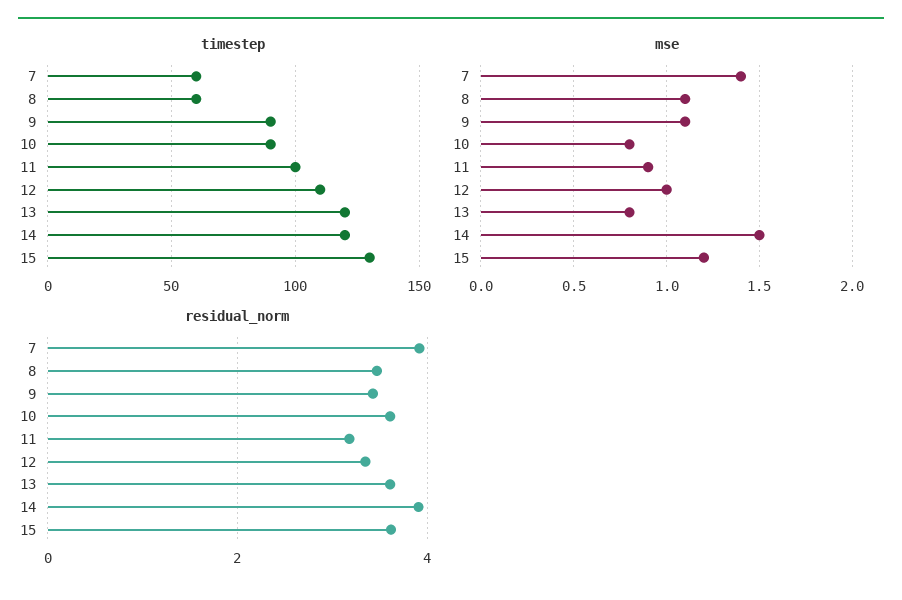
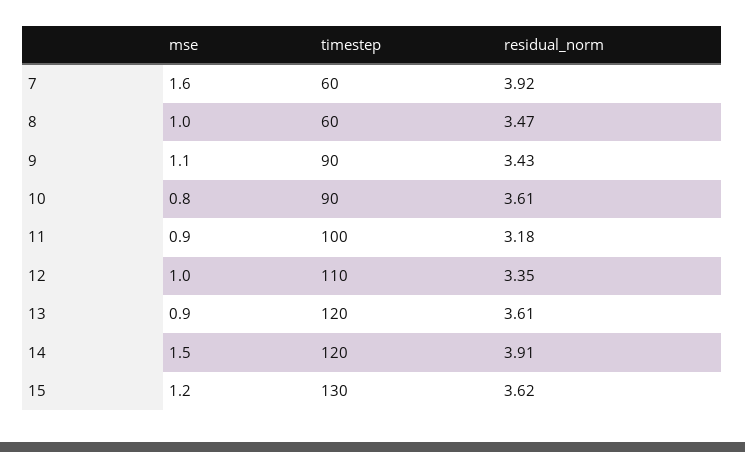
mse, 7: 1.4 -> 1.6
mse, 8: 1.1 -> 1
mse, 13: 0.8 -> 0.9

